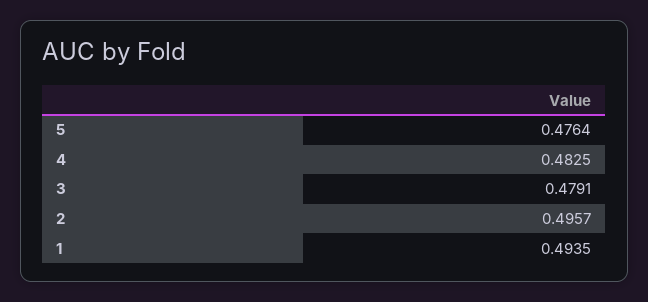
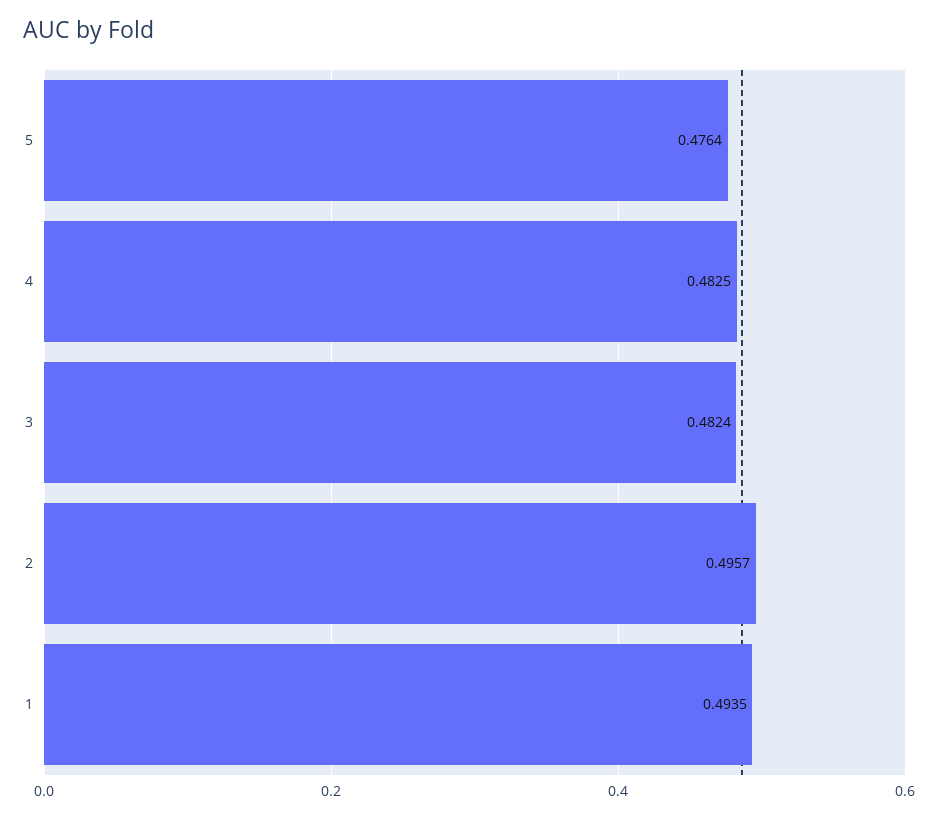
3: 0.4791 -> 0.4824

